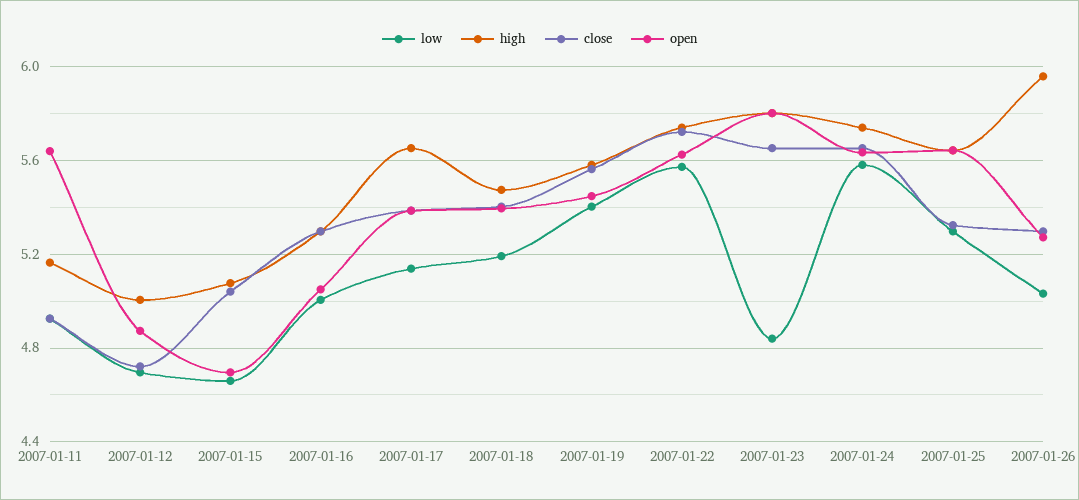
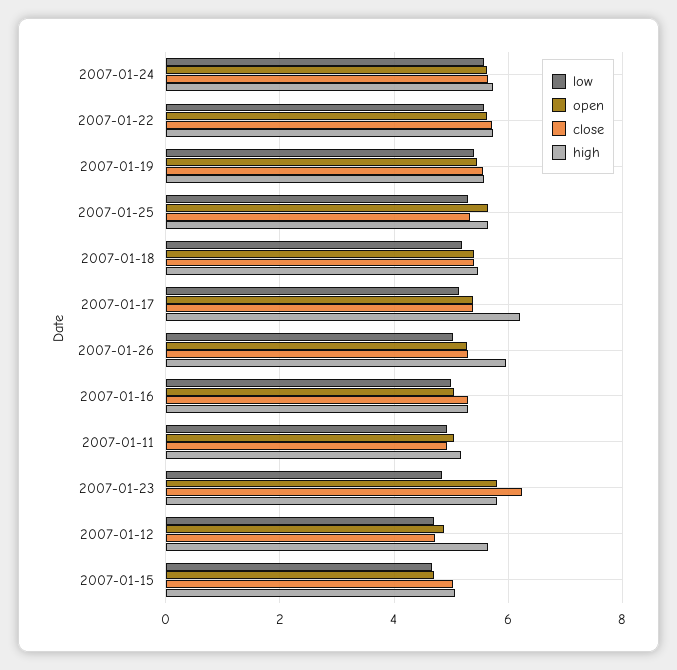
open, 2007-01-11: 5.65 -> 5
high, 2007-01-12: 5 -> 5.6
high, 2007-01-17: 5.65 -> 6.2
close, 2007-01-23: 5.65 -> 6.2

